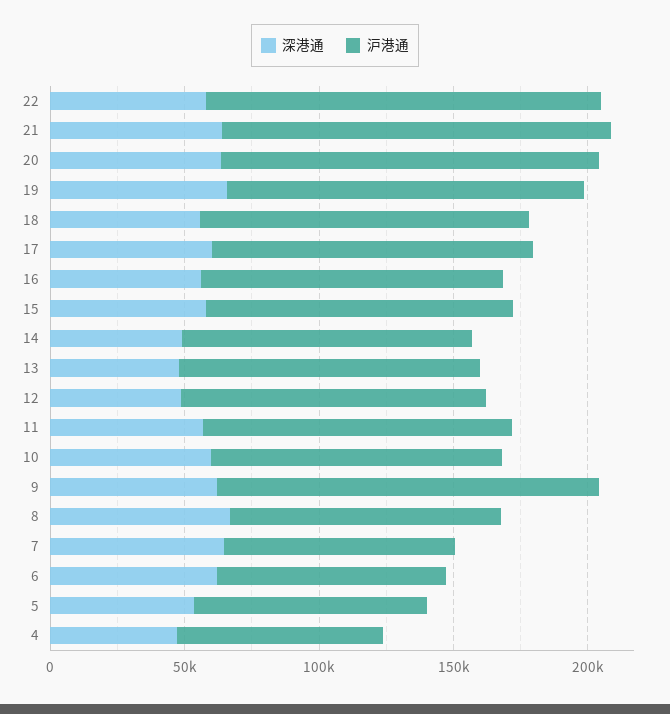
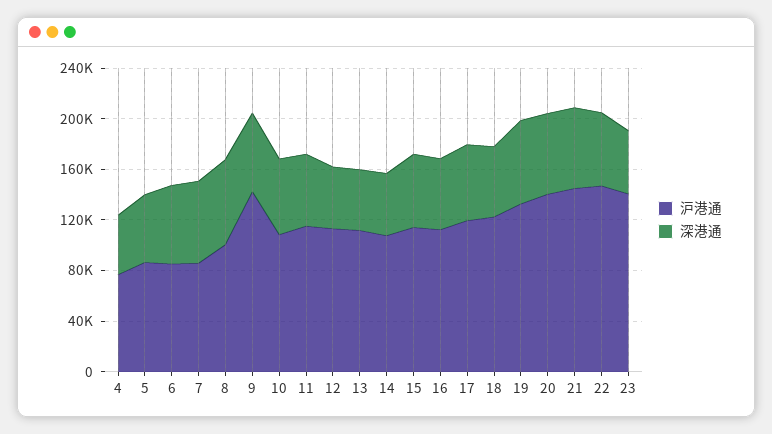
沪港通, 23: none -> 140000
深港通, 23: none -> 50000

